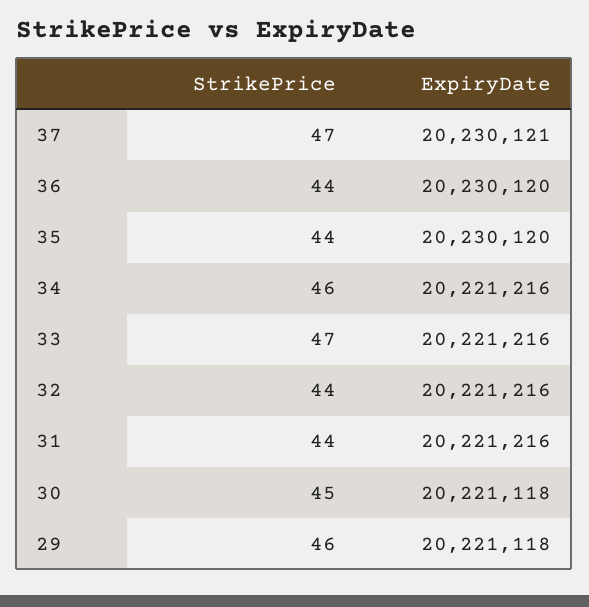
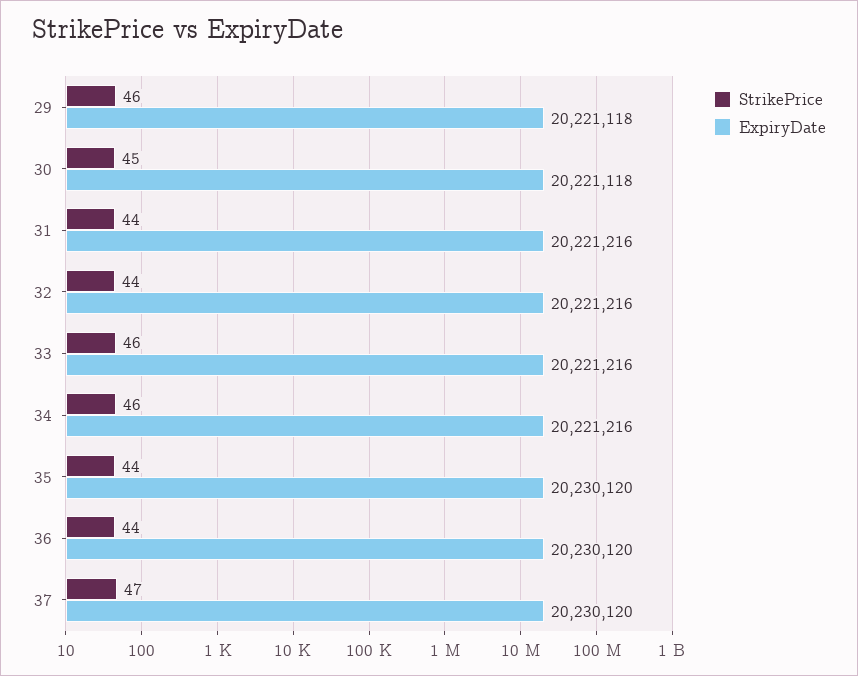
ExpiryDate, 37: 20230121 -> 20230120
StrikePrice, 33: 47 -> 46

